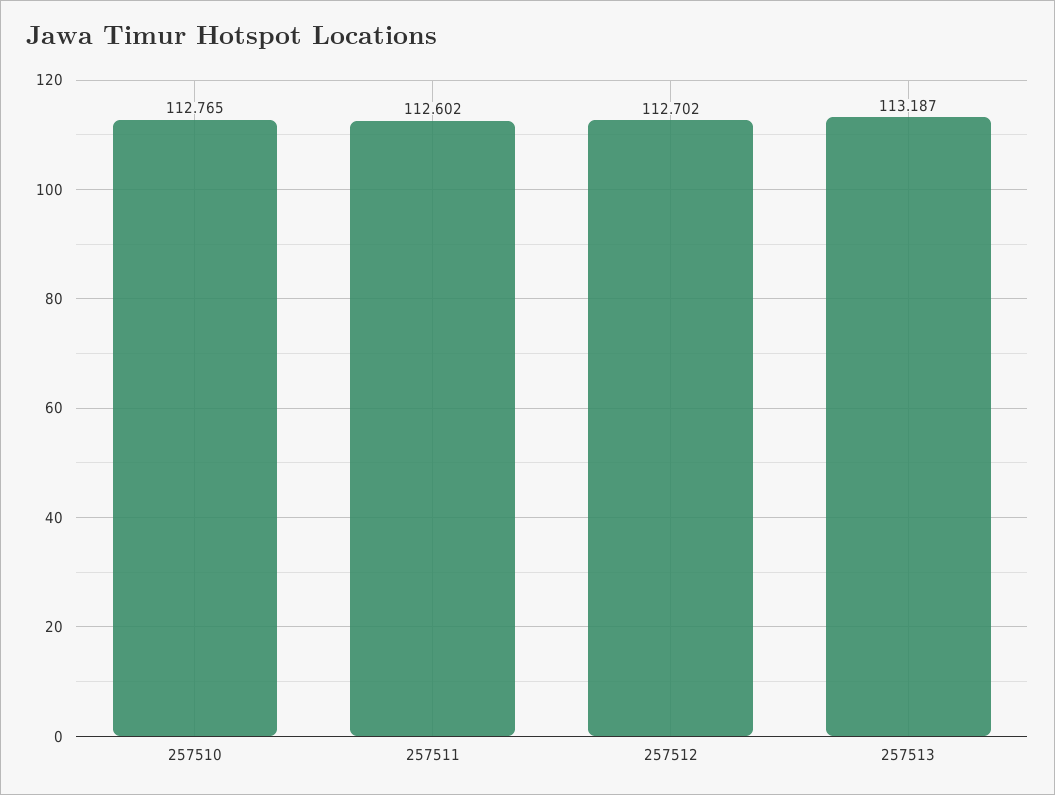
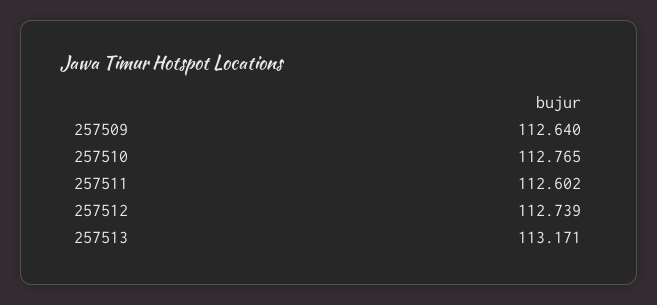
257512: 112.702 -> 112.739
257513: 113.187 -> 113.171
257509: none -> 112.64

